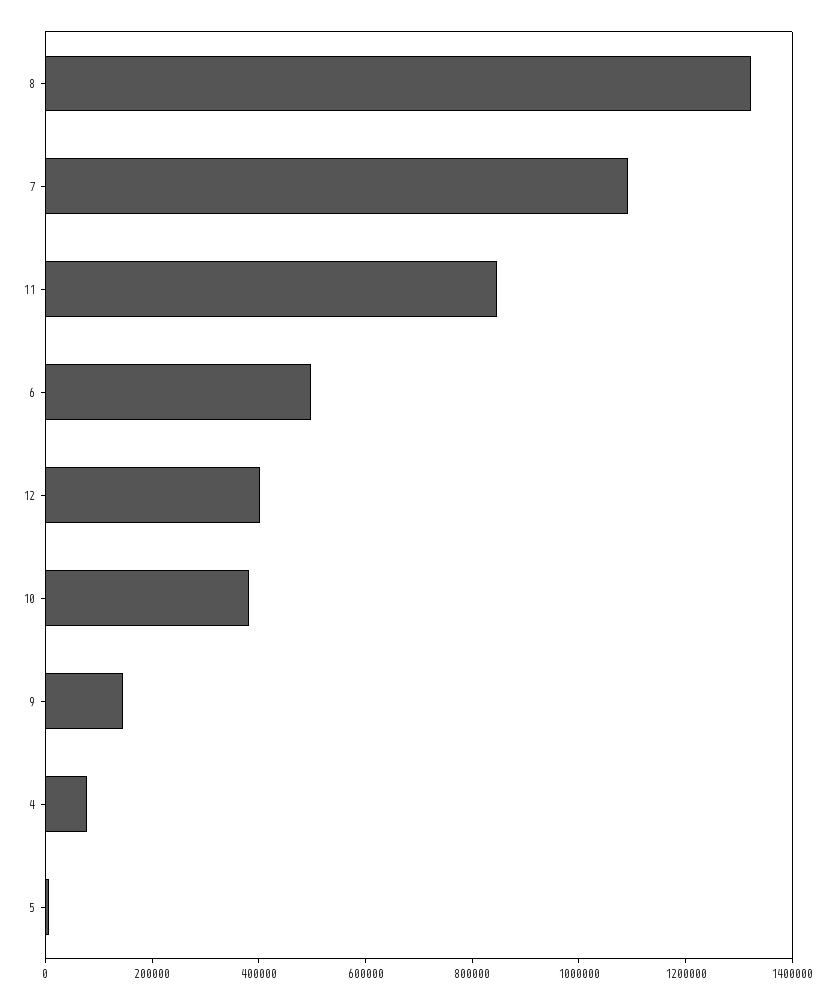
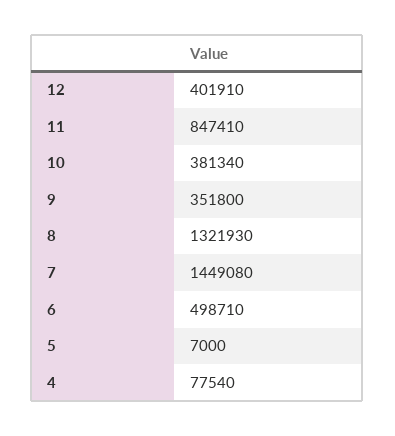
7: 1100000 -> 1449080
9: 150000 -> 351800

